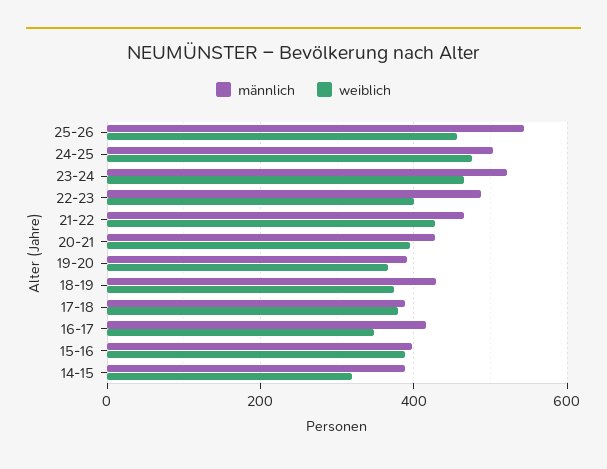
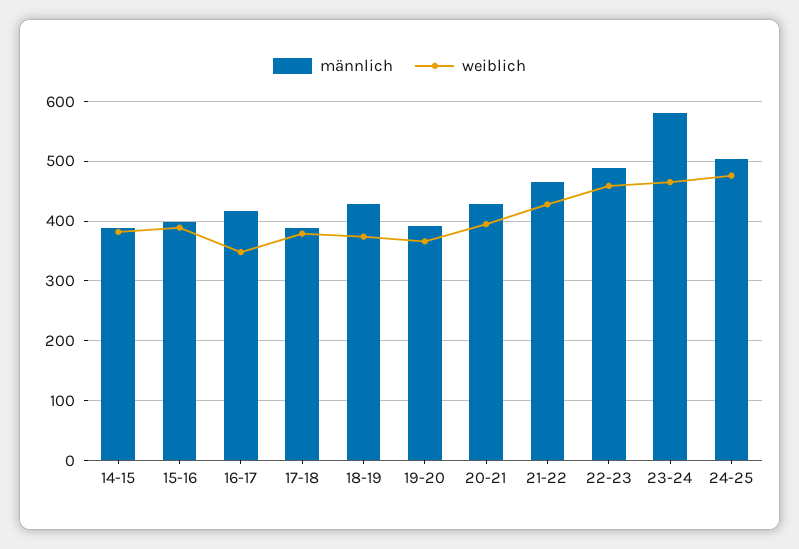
männlich, 25-26: 540 -> none
weiblich, 25-26: 460 -> none
männlich, 23-24: 520 -> 580
weiblich, 22-23: 400 -> 460
weiblich, 14-15: 320 -> 380

